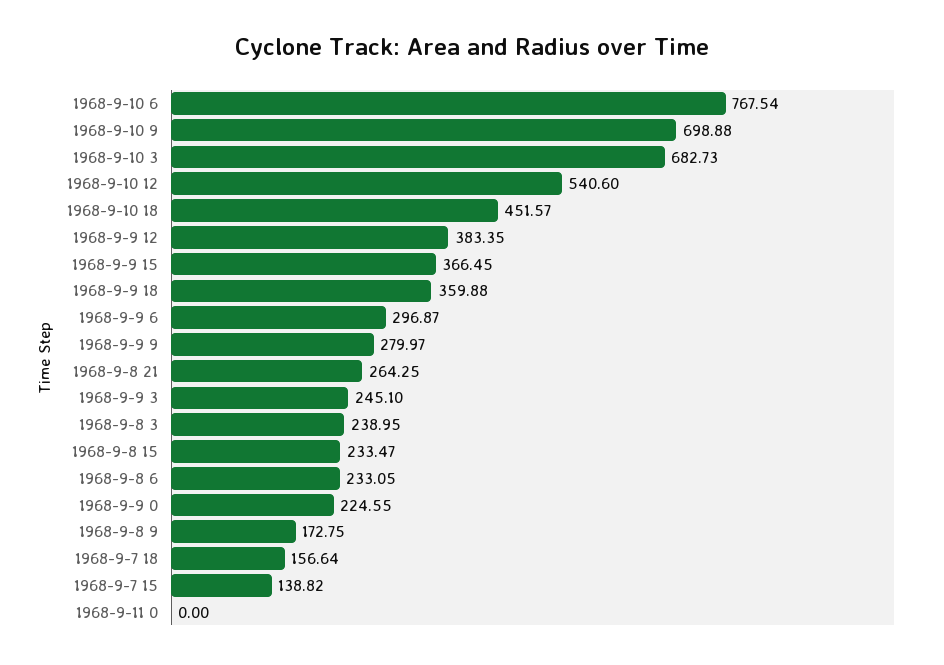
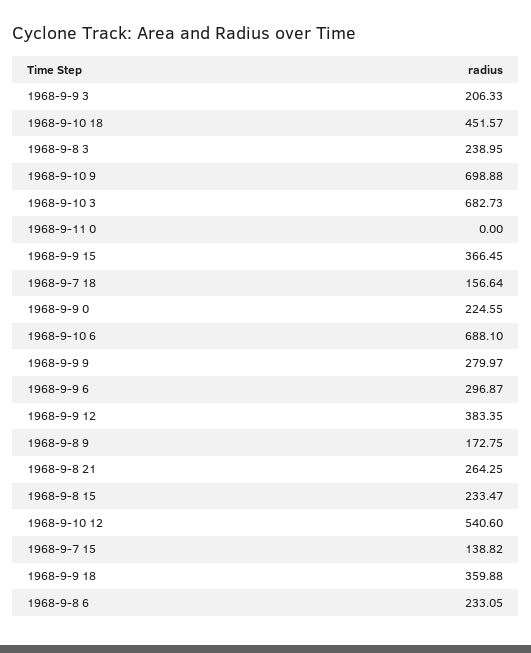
1968-9-10 6: 767.54 -> 688.1
1968-9-9 3: 245.1 -> 206.33

